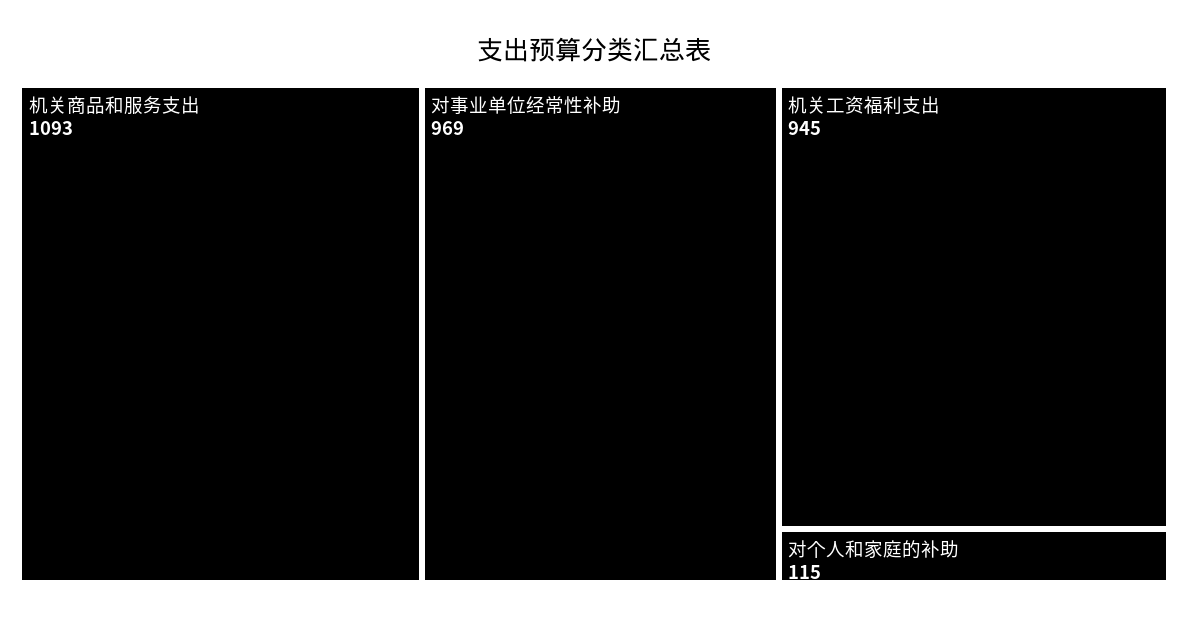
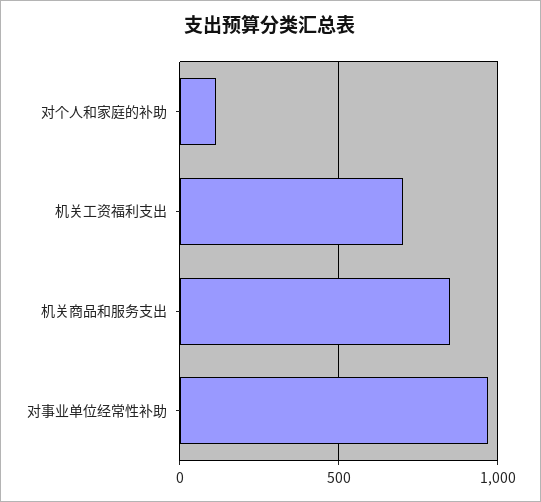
机关商品和服务支出: 1093 -> 850
机关工资福利支出: 945 -> 700

